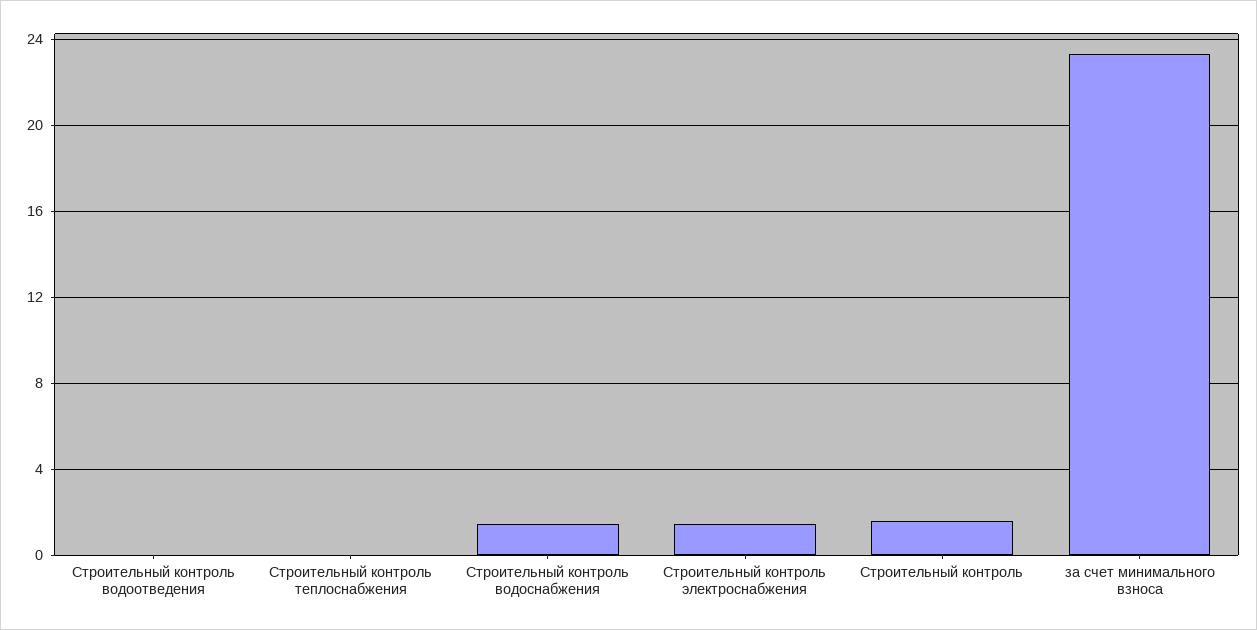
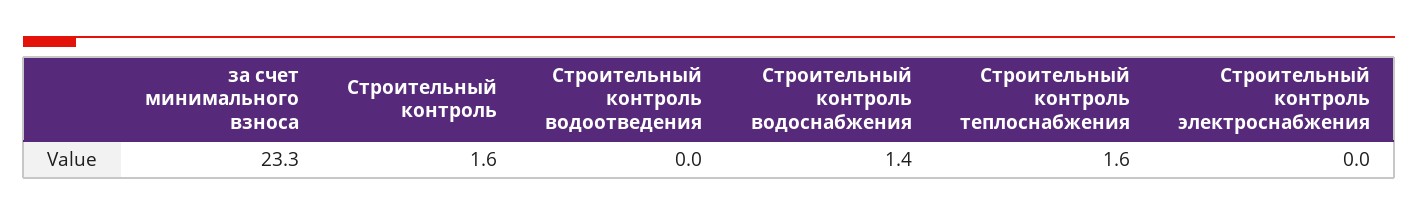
Строительный контроль теплоснабжения: 0 -> 1.6
Строительный контроль электроснабжения: 1.5 -> 0

